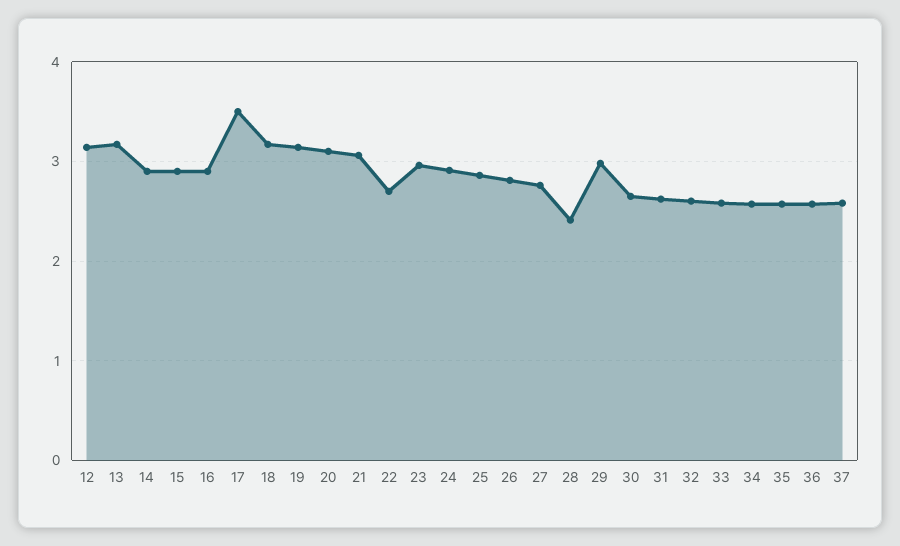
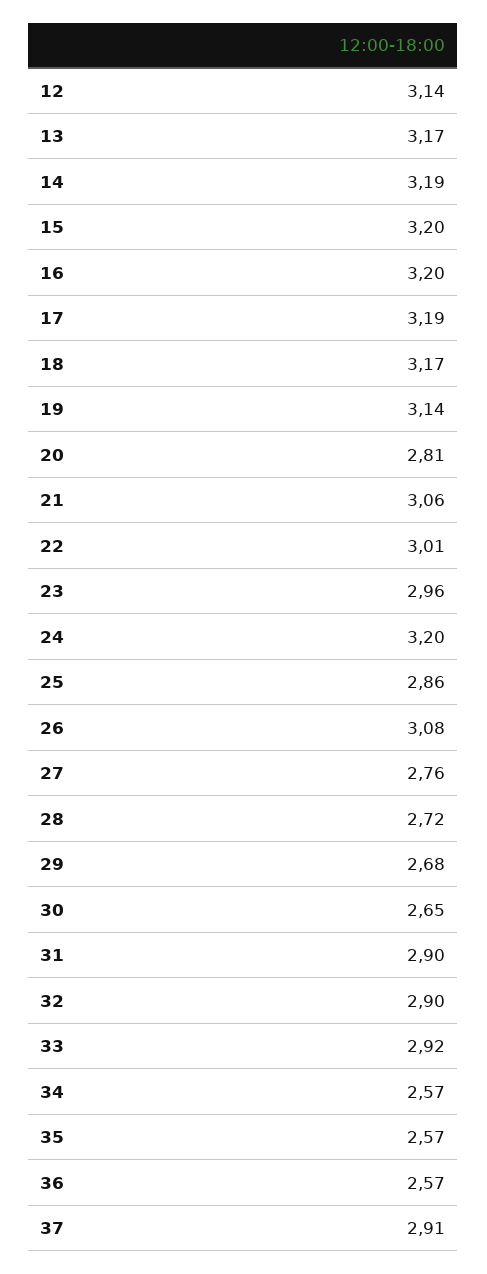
14: 2.9 -> 3.19
15: 2.9 -> 3.2
16: 2.9 -> 3.2
17: 3.5 -> 3.19
20: 3.1 -> 2.81
22: 2.7 -> 3.01
24: 2.9 -> 3.2
26: 2.8 -> 3.08
28: 2.4 -> 2.72
29: 3 -> 2.68
31: 2.6 -> 2.9
32: 2.6 -> 2.9
33: 2.6 -> 2.92
37: 2.6 -> 2.91

